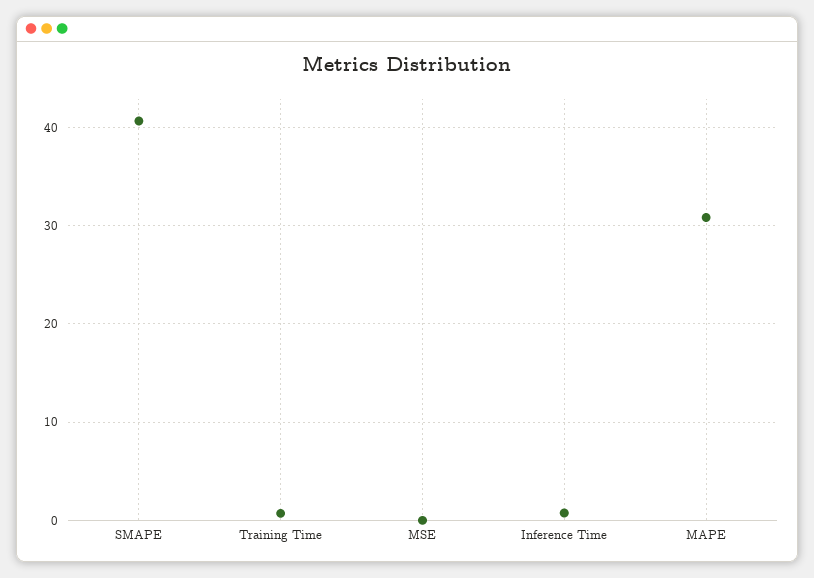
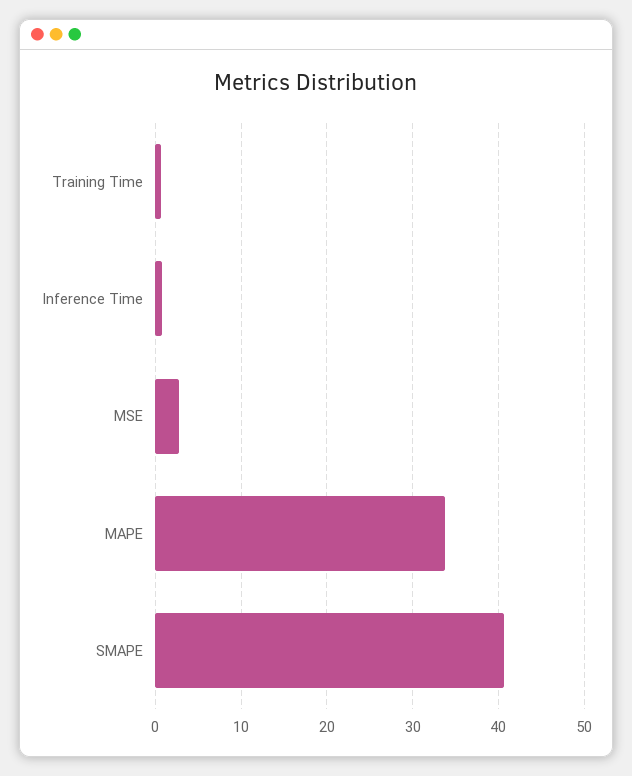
MSE: 0 -> 3
MAPE: 31 -> 34

